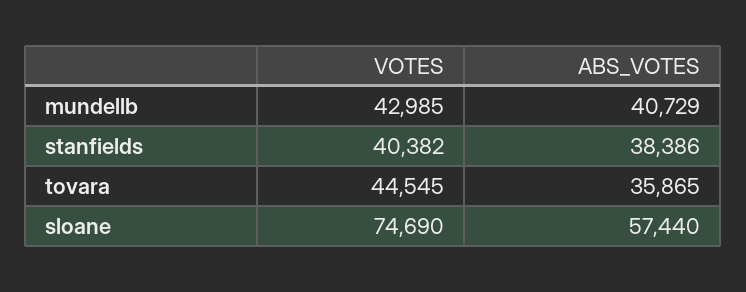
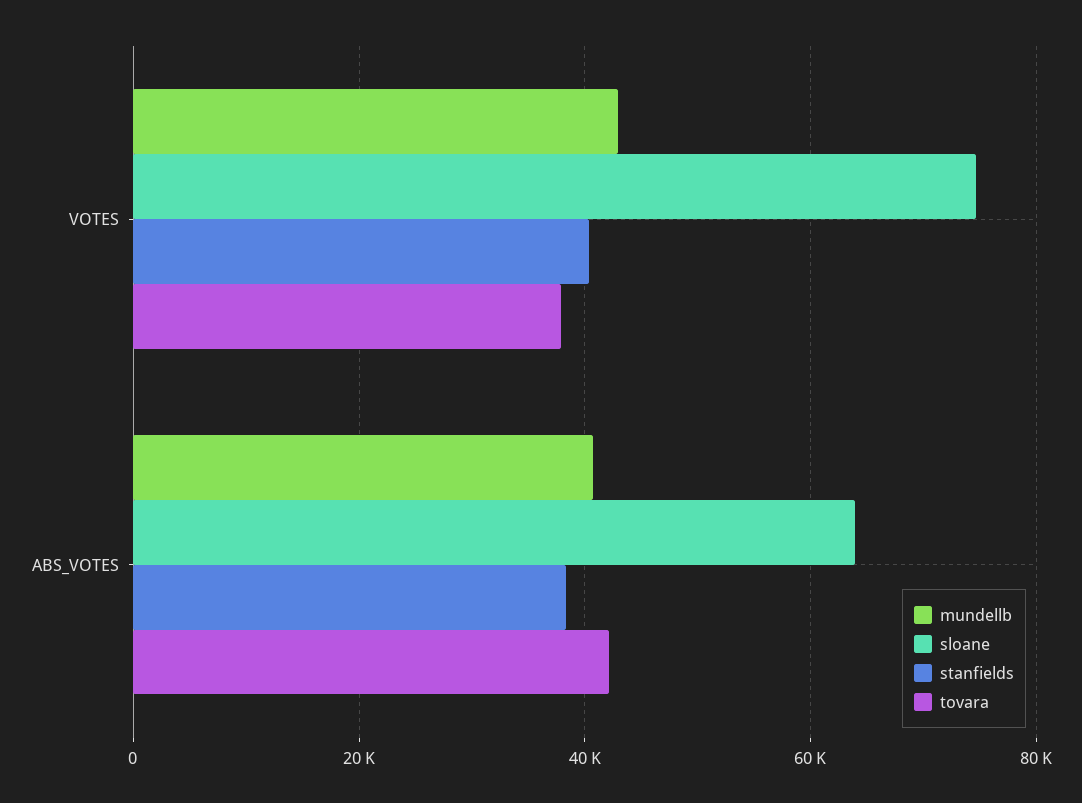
tovara, VOTES: 44545 -> 38000
tovara, ABS_VOTES: 35865 -> 42000
sloane, ABS_VOTES: 57440 -> 64000

